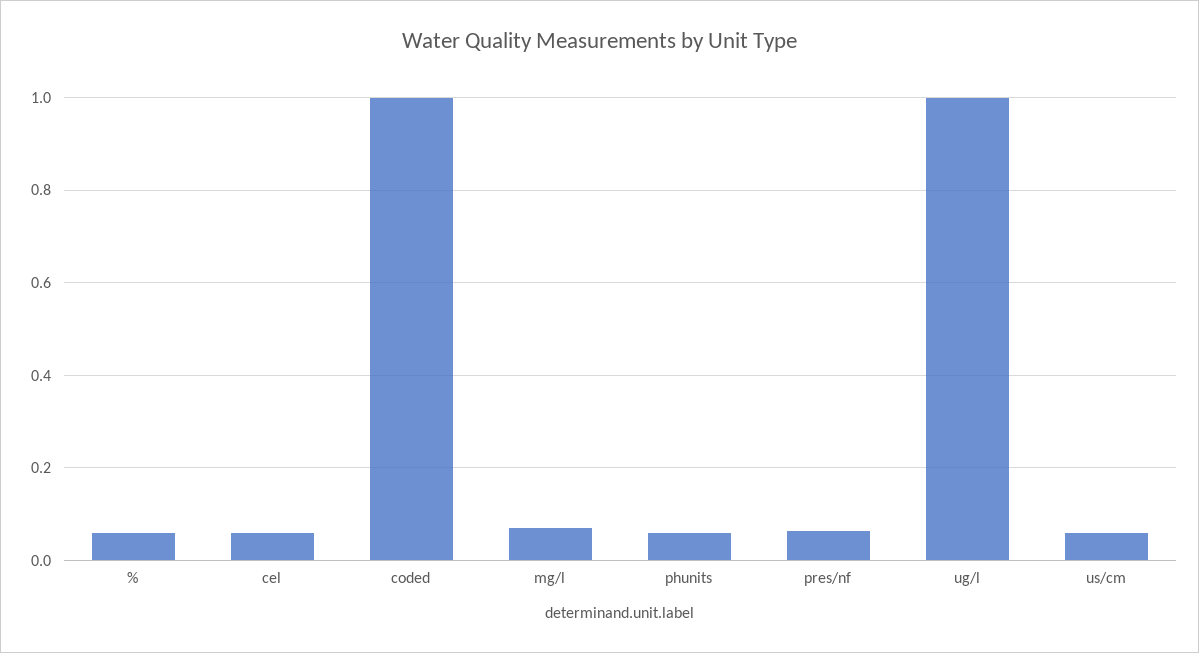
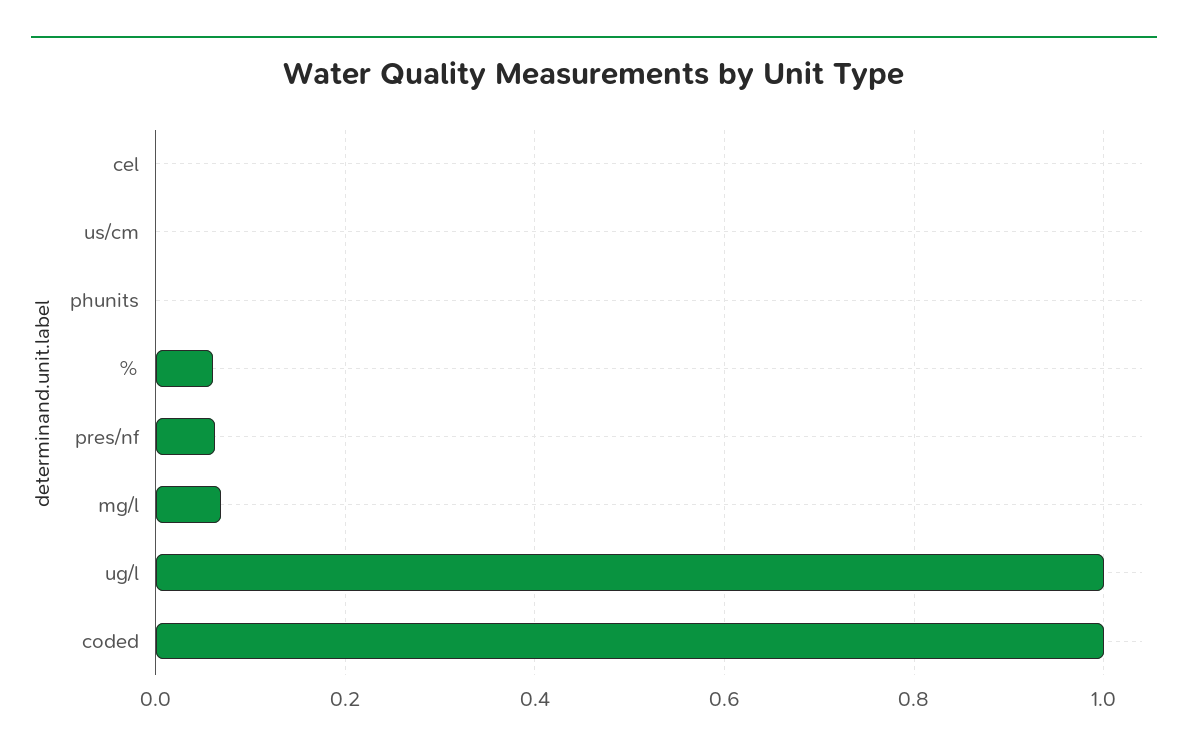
cel: 0.06 -> 0
phunits: 0.06 -> 0
us/cm: 0.06 -> 0

